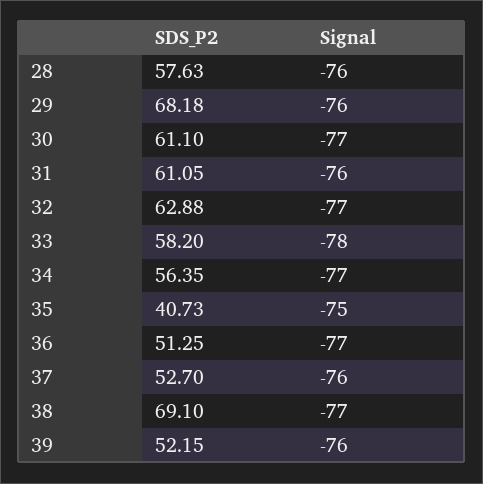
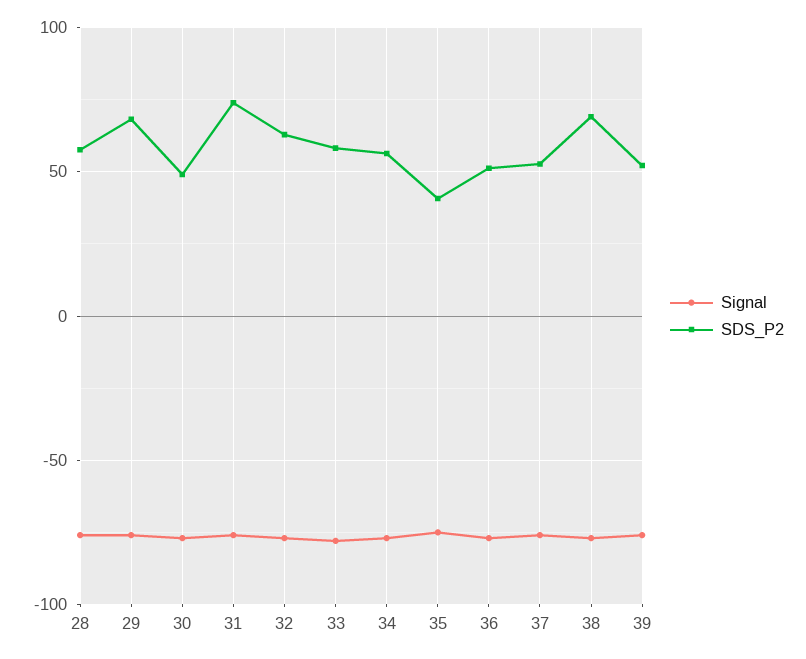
SDS_P2, 30: 61.1 -> 50
SDS_P2, 31: 61.05 -> 75

